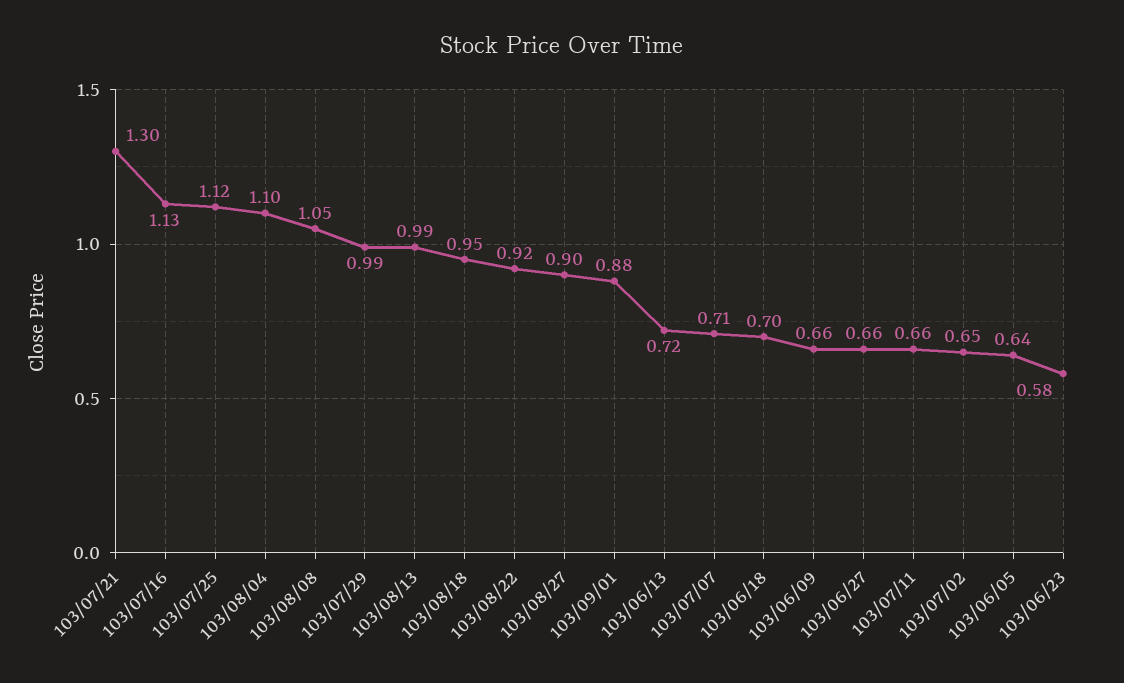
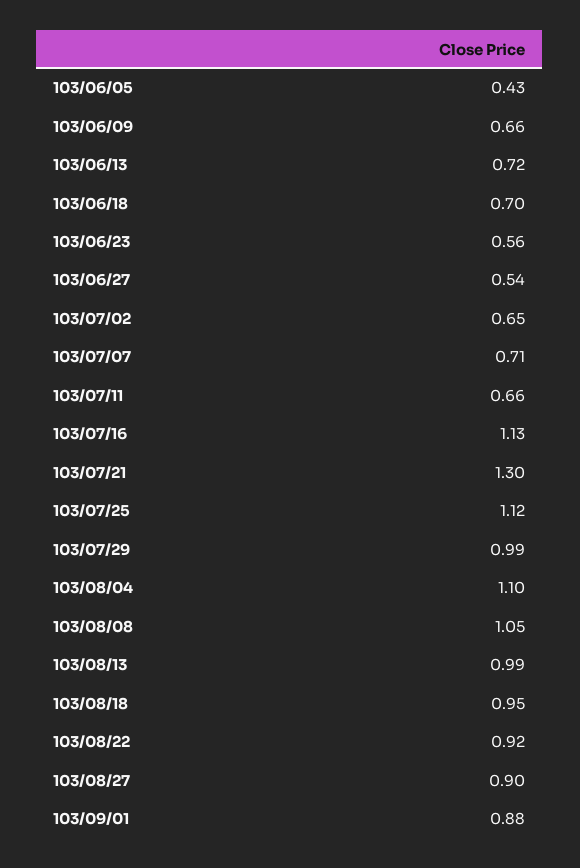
103/06/27: 0.66 -> 0.54
103/06/05: 0.64 -> 0.43
103/06/23: 0.58 -> 0.56

